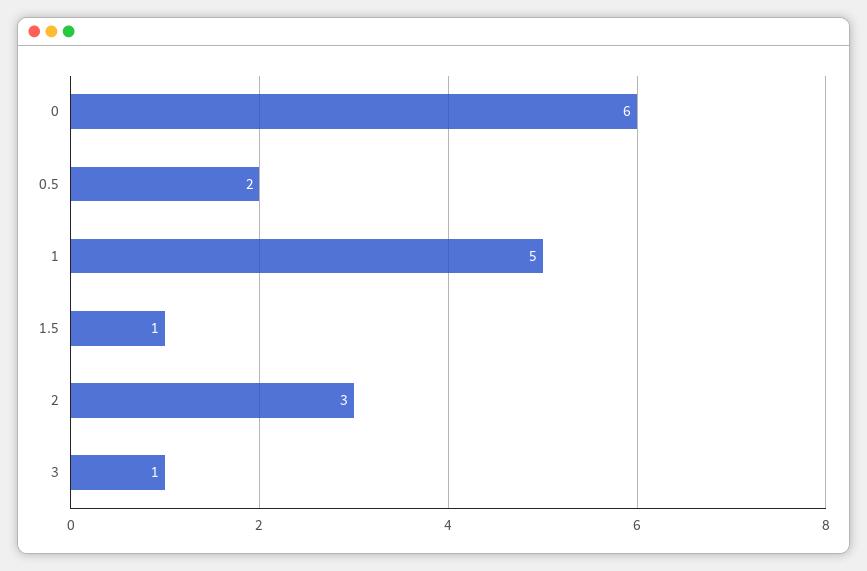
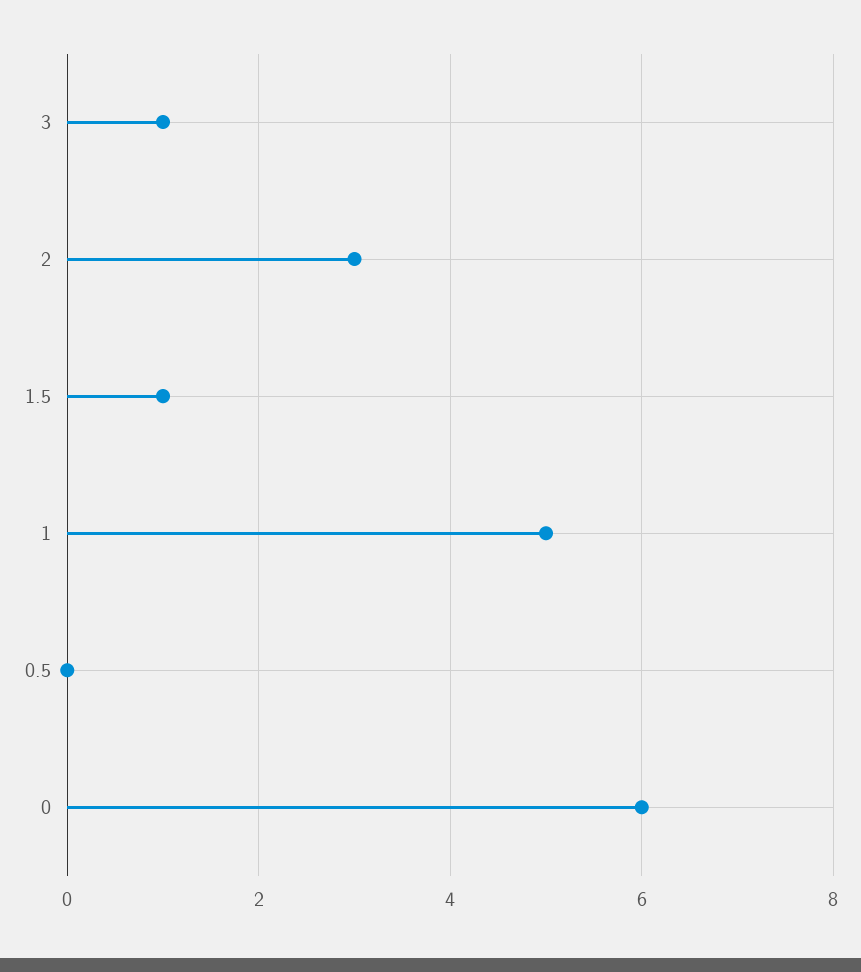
0.5: 2 -> 0

